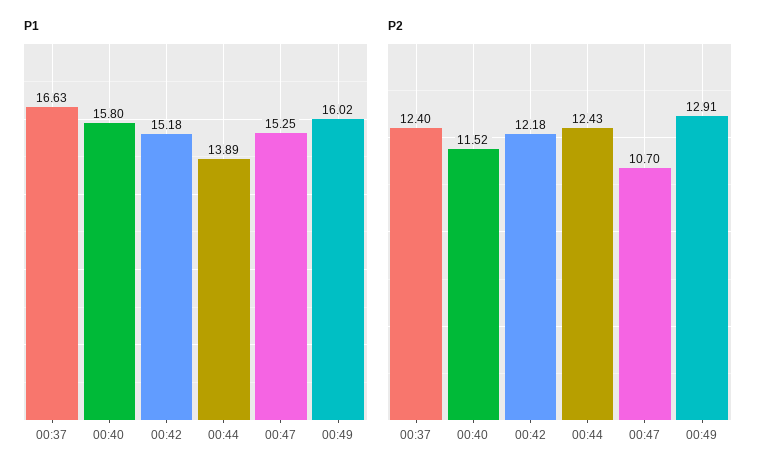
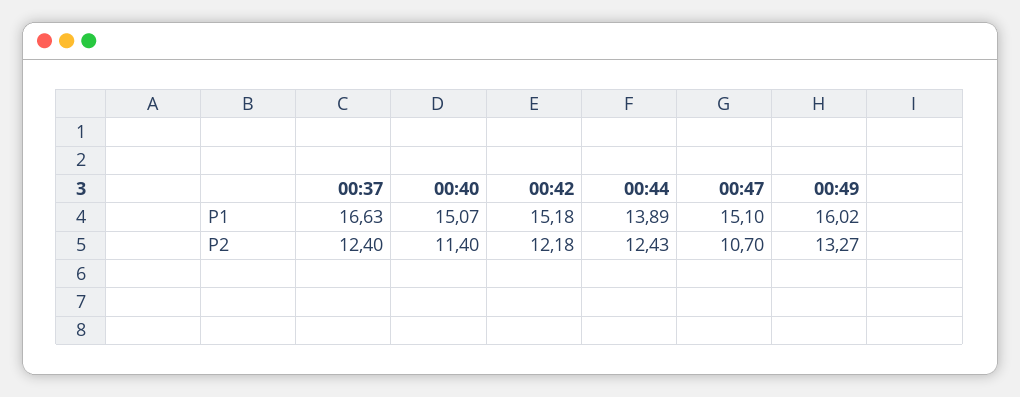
P1, 00:40: 15.8 -> 15.07
P1, 00:47: 15.25 -> 15.1
P2, 00:40: 11.52 -> 11.4
P2, 00:49: 12.91 -> 13.27

